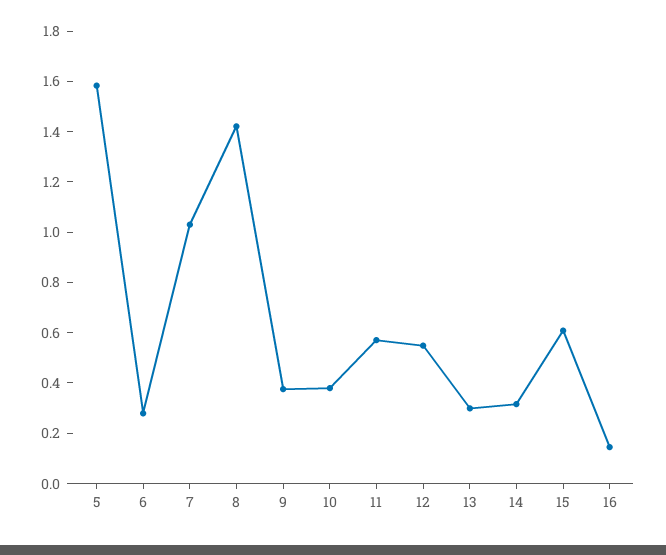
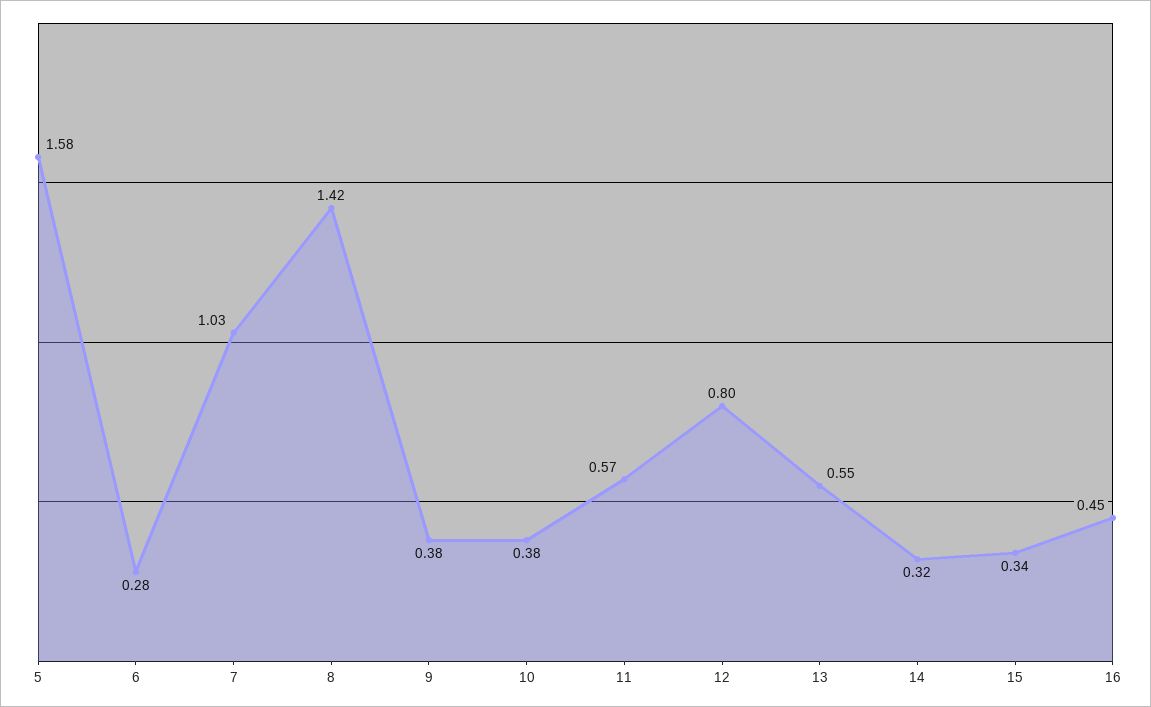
12: 0.55 -> 0.8
13: 0.3 -> 0.55
15: 0.6 -> 0.34
16: 0.15 -> 0.45

